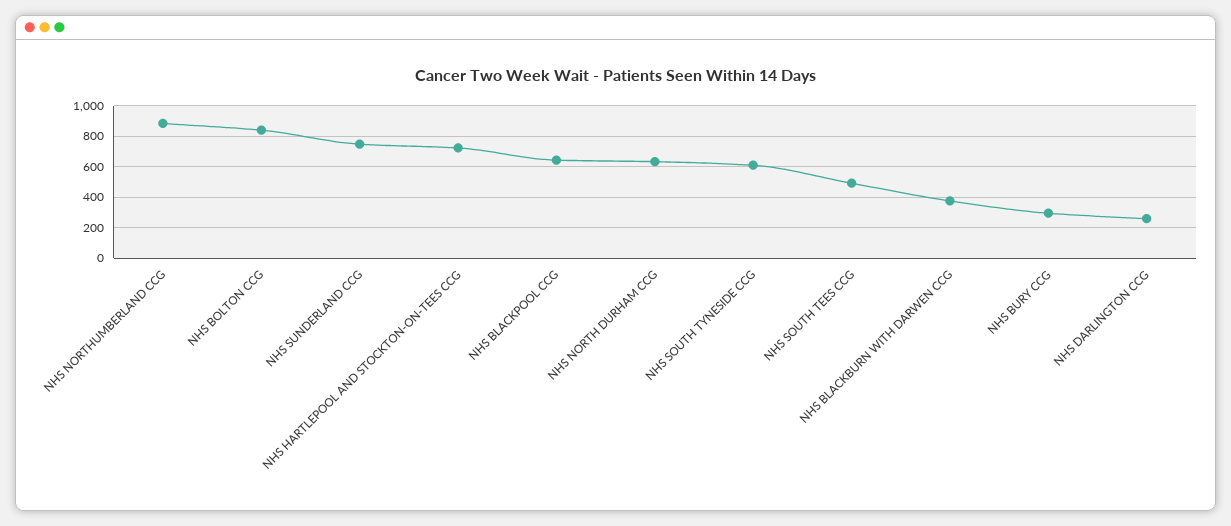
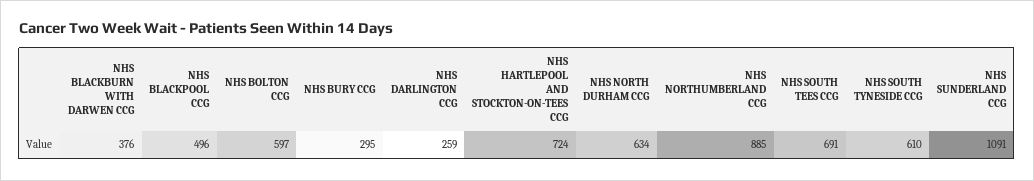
NHS BOLTON CCG: 850 -> 597
NHS SUNDERLAND CCG: 750 -> 1091
NHS BLACKPOOL CCG: 650 -> 496
NHS SOUTH TEES CCG: 500 -> 691

